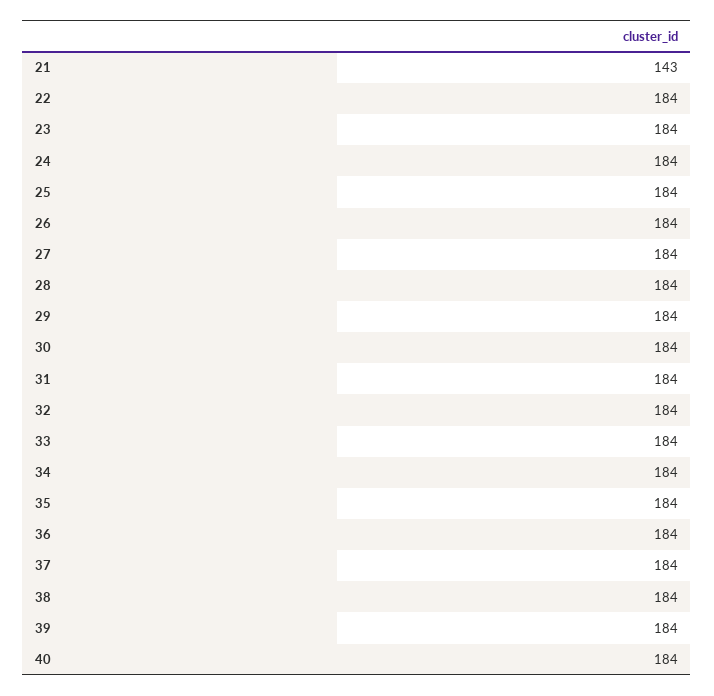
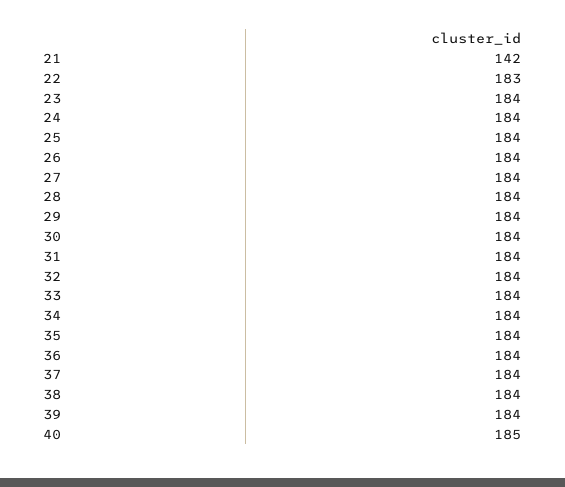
21: 143 -> 142
22: 184 -> 183
40: 184 -> 185

